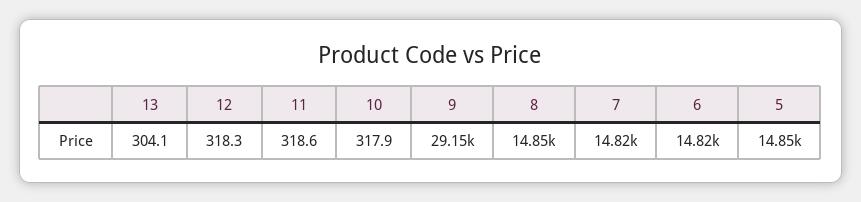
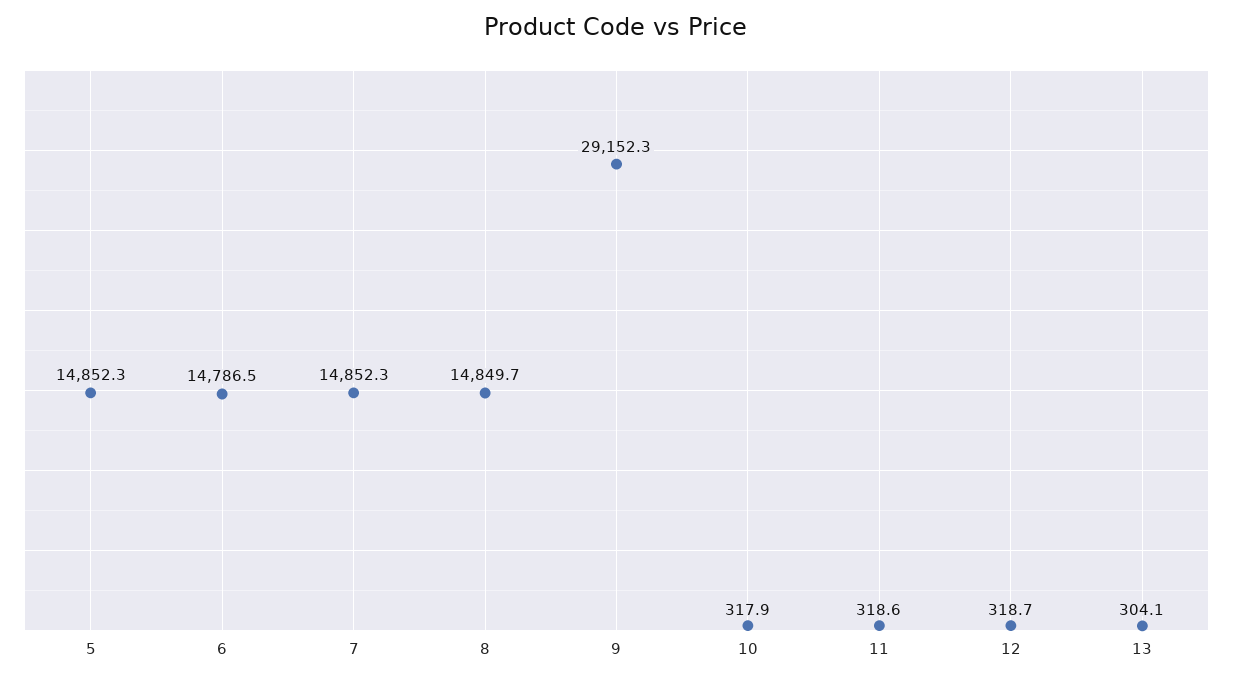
12: 318.3 -> 318.7
7: 14820 -> 14852.3
6: 14820 -> 14786.5

